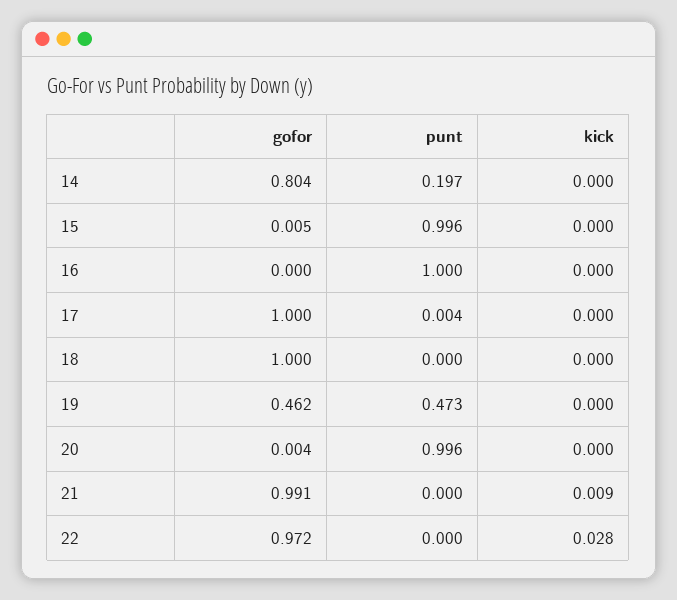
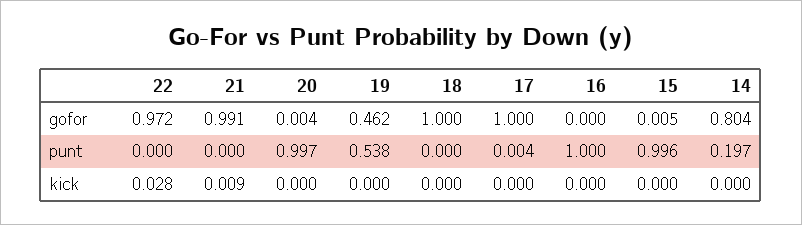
punt, 19: 0.473 -> 0.538
punt, 20: 0.996 -> 0.997

